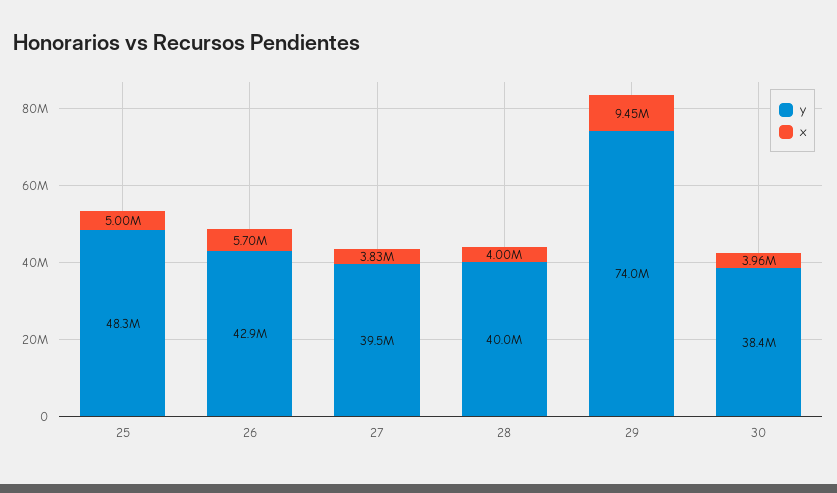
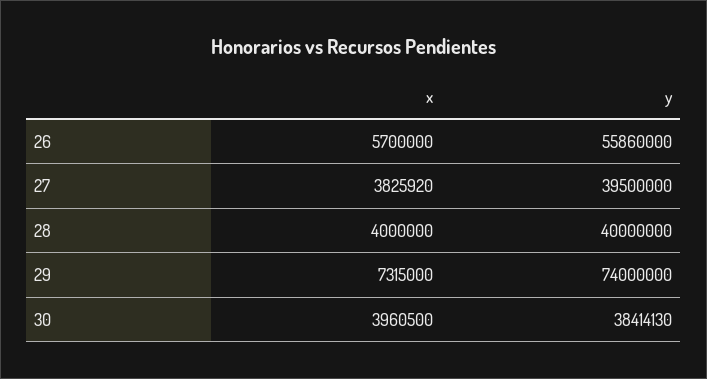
y, 25: 48300000 -> none
x, 25: 5000000 -> none
y, 26: 42900000 -> 55860000
x, 29: 9450000 -> 7315000

